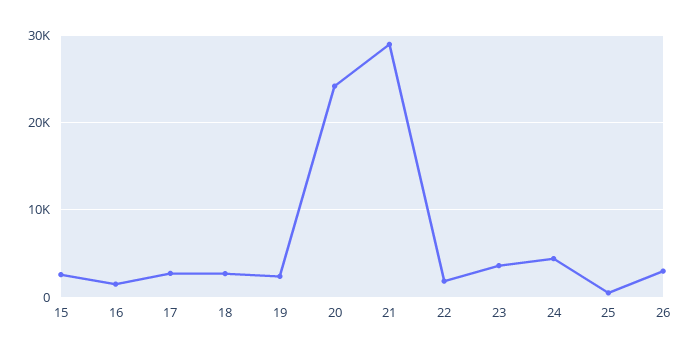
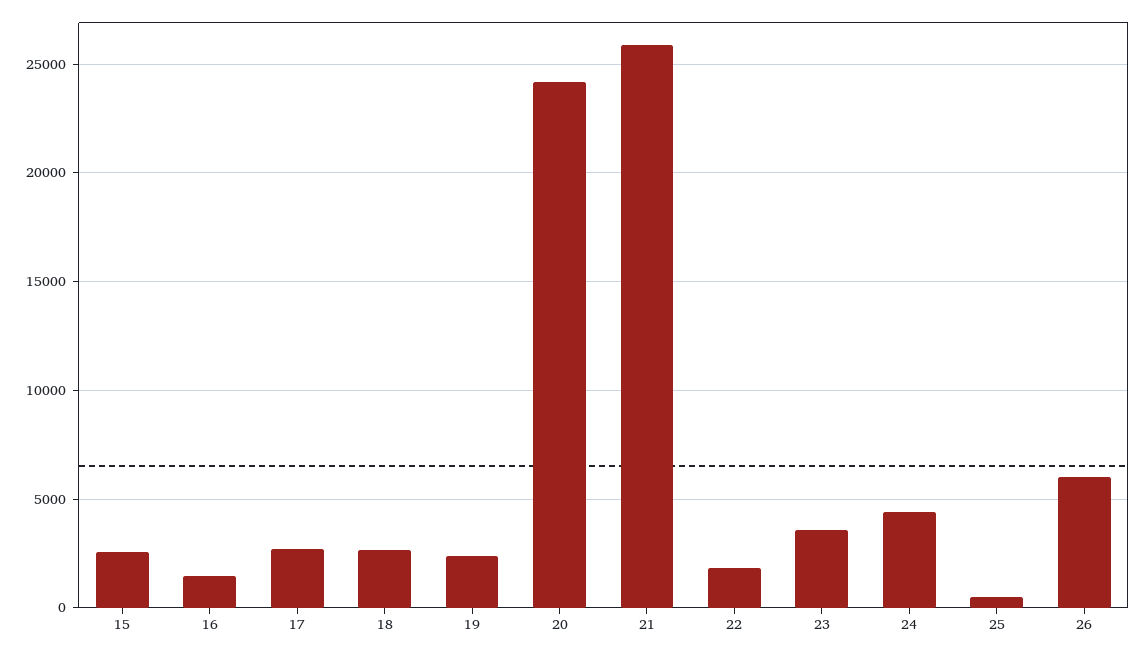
21: 29000 -> 26000
26: 3000 -> 6000

